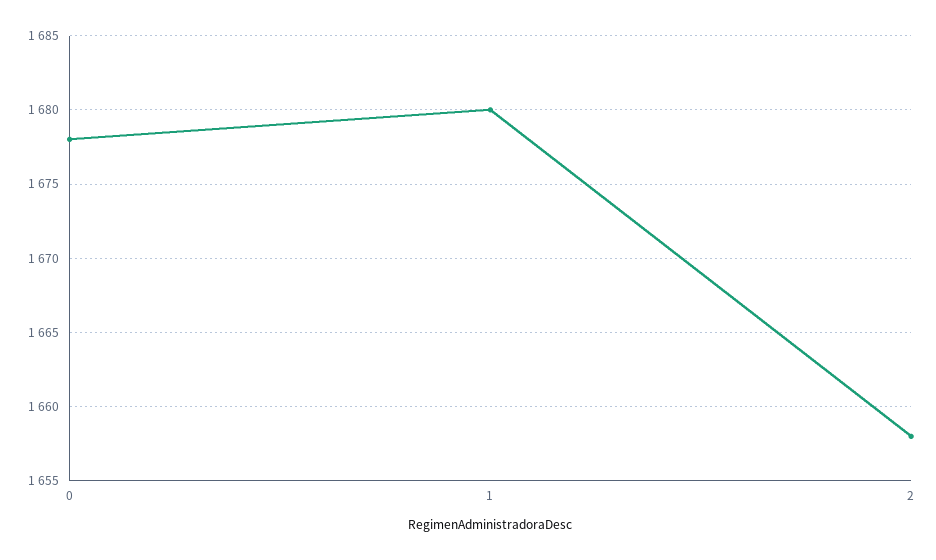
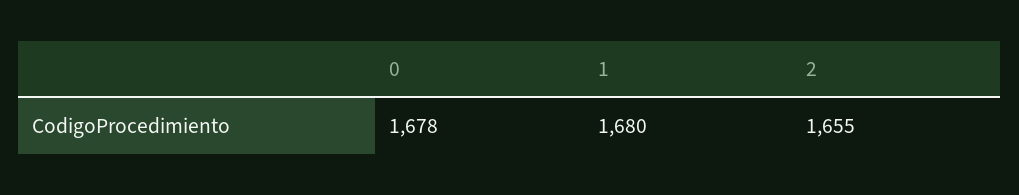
2: 1658 -> 1655

